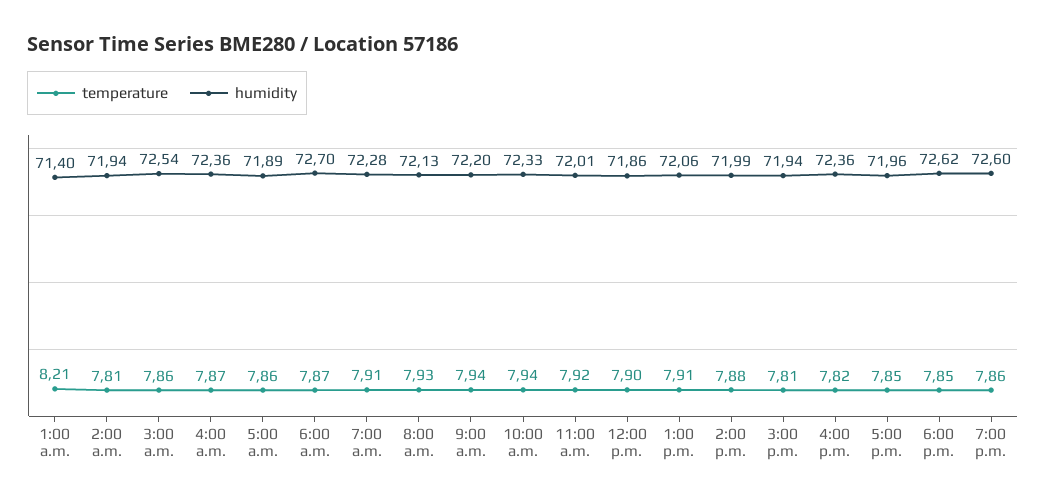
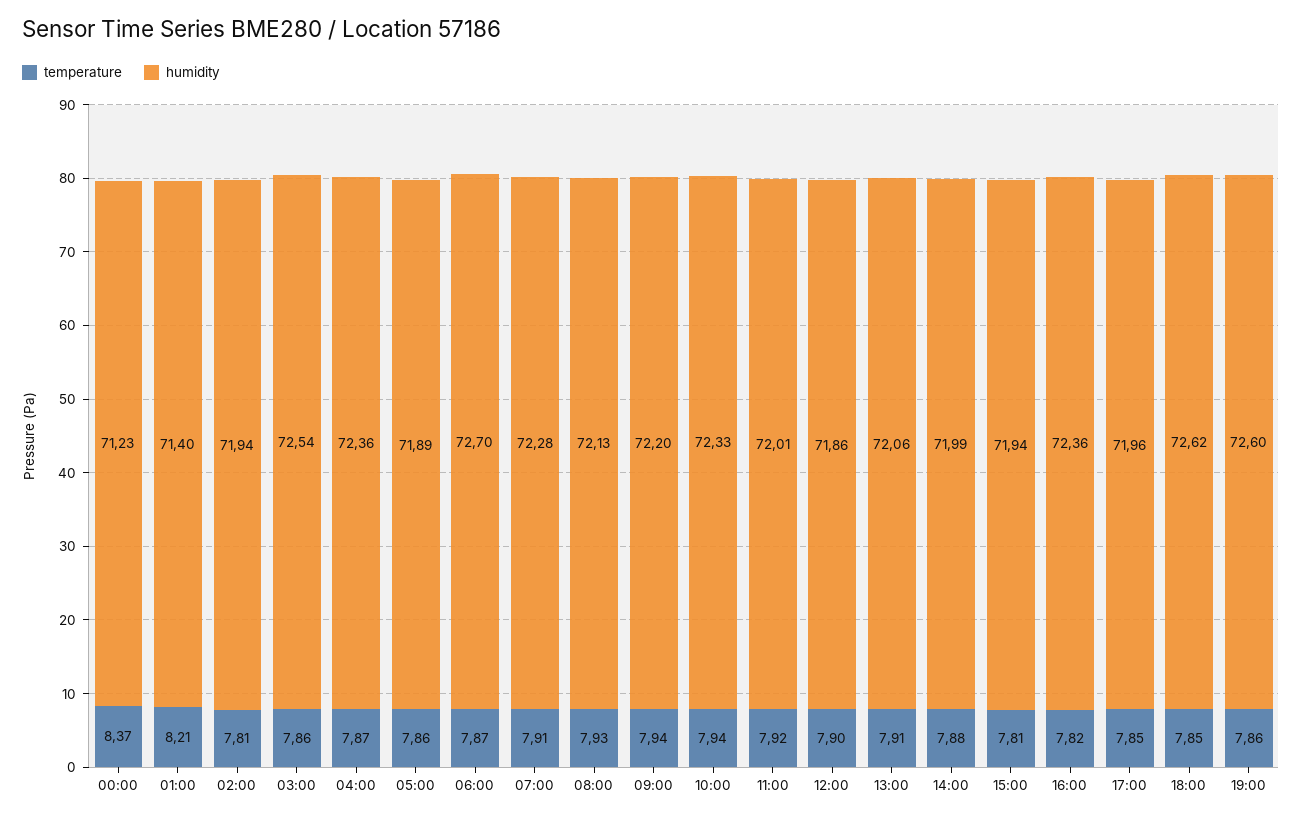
temperature, 00:00: none -> 8.37
humidity, 00:00: none -> 71.23

